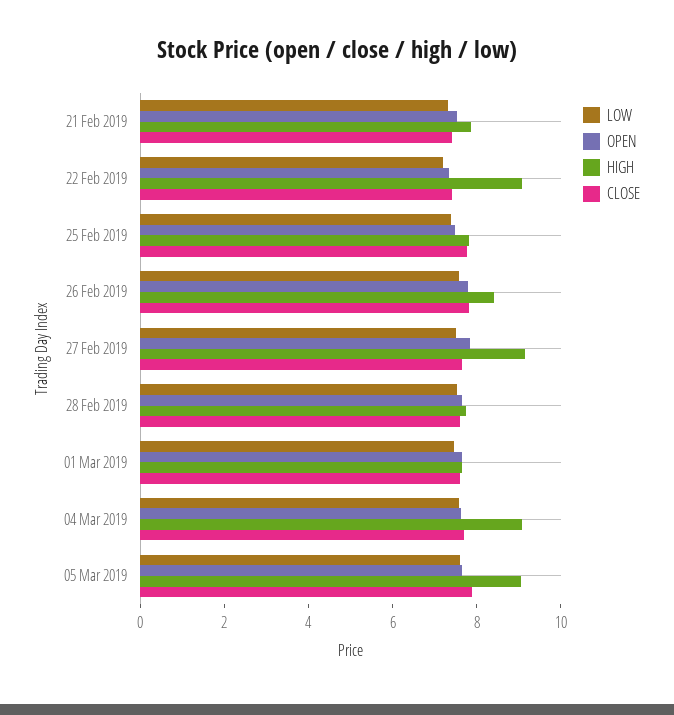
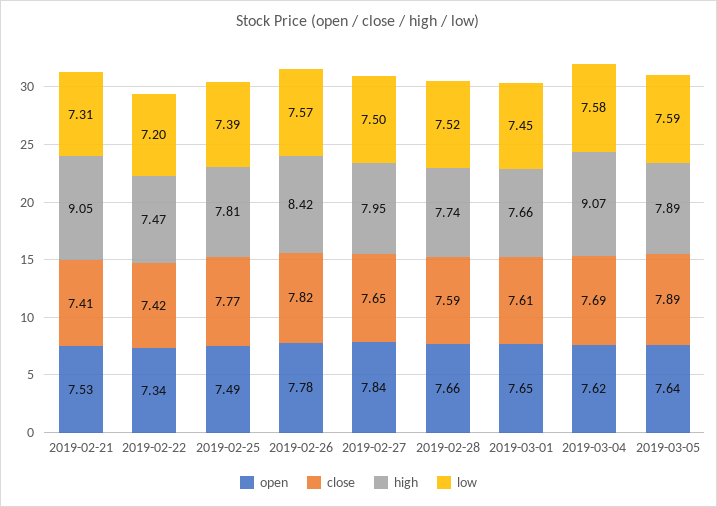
HIGH, 21 Feb 2019: 8 -> 9.05
HIGH, 22 Feb 2019: 9 -> 7.47
HIGH, 27 Feb 2019: 9 -> 7.95
HIGH, 05 Mar 2019: 9 -> 7.89

